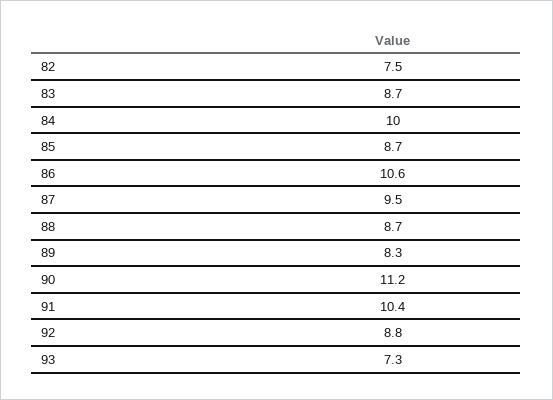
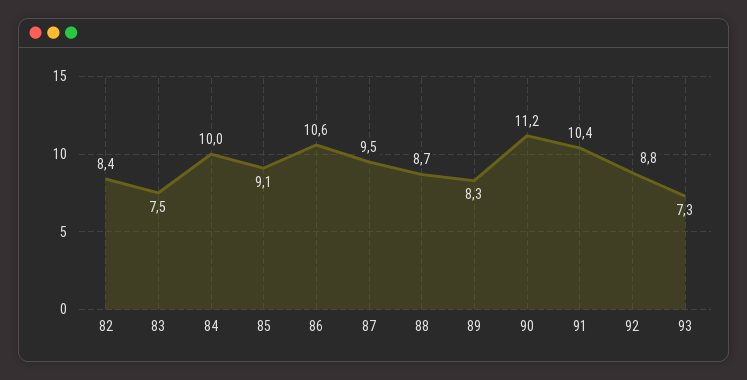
82: 7.5 -> 8.4
83: 8.7 -> 7.5
85: 8.7 -> 9.1

